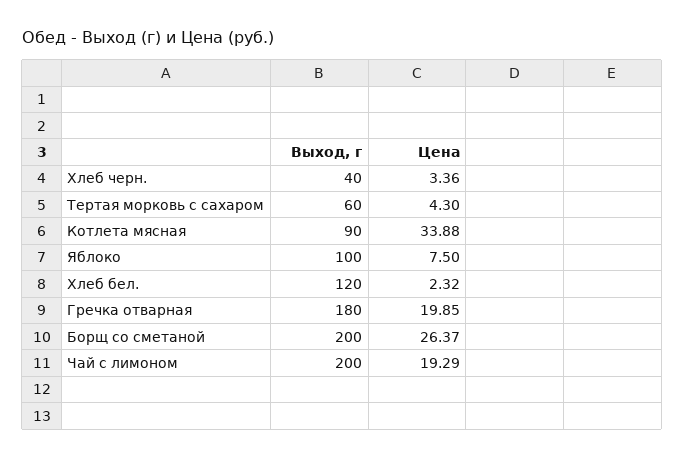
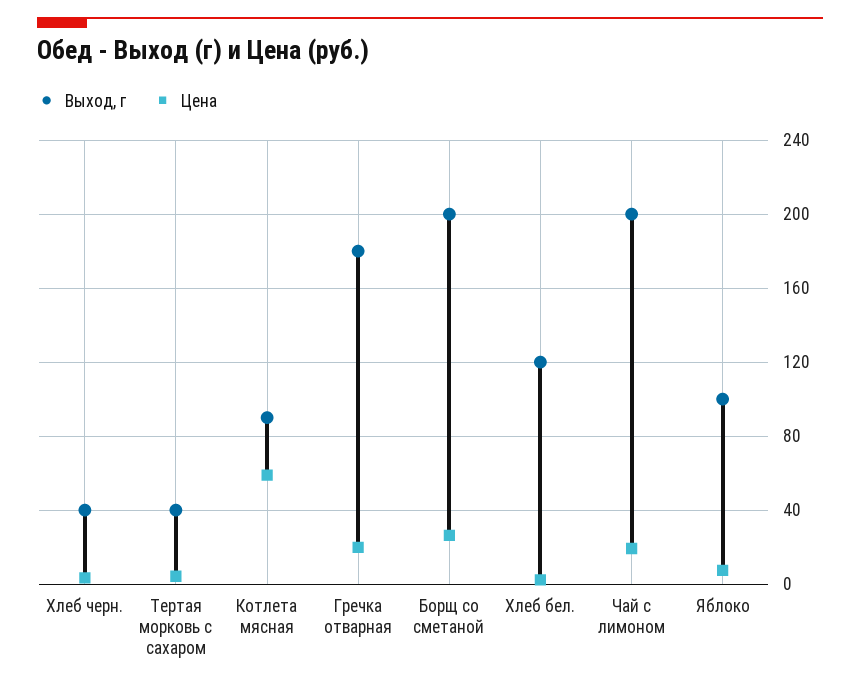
Выход, г, Тертая морковь с сахаром: 60 -> 40
Цена, Котлета мясная: 33.88 -> 60

